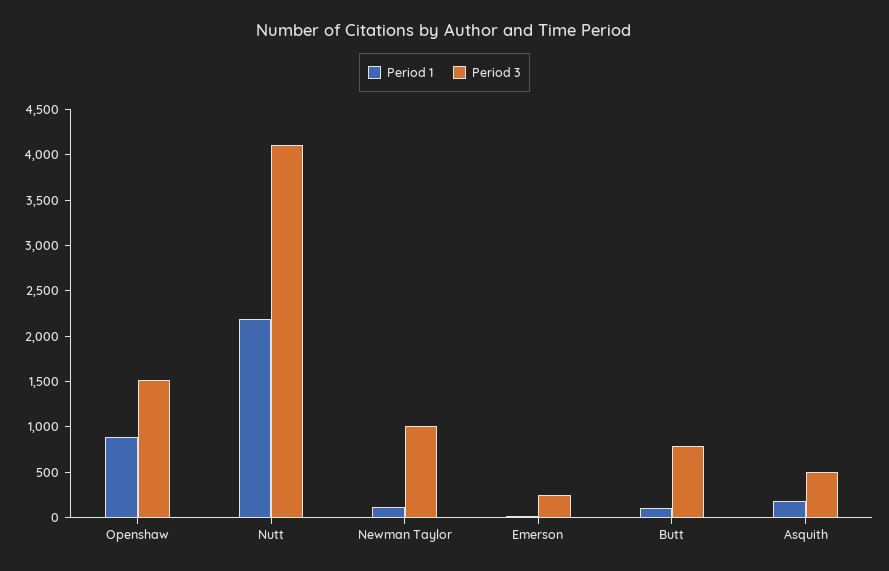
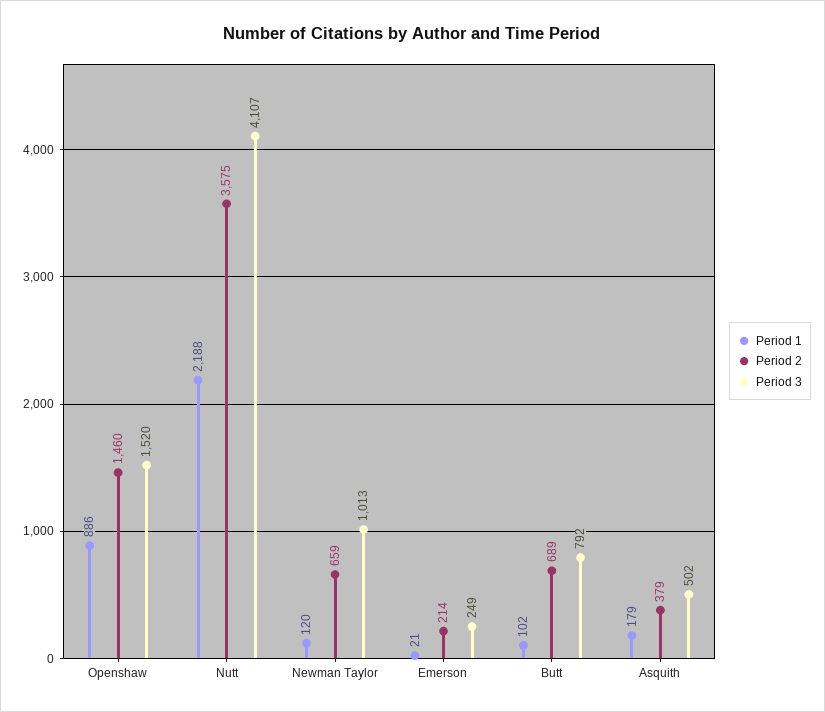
Period 2, Openshaw: none -> 1460
Period 2, Nutt: none -> 3575
Period 2, Newman Taylor: none -> 659
Period 2, Emerson: none -> 214
Period 2, Butt: none -> 689
Period 2, Asquith: none -> 379

